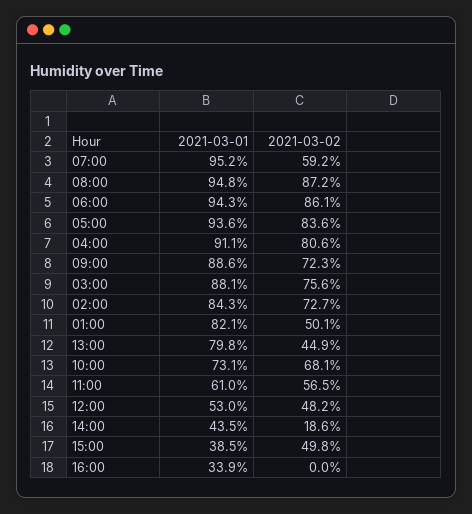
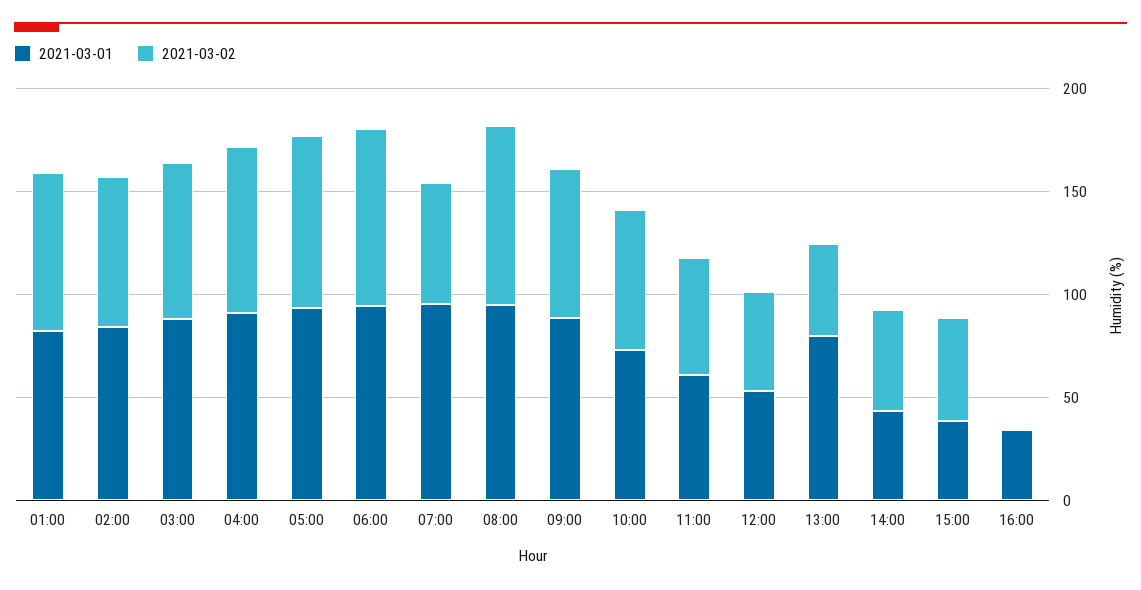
2021-03-02, 01:00: 50.1 -> 80
2021-03-02, 14:00: 18.6 -> 50

